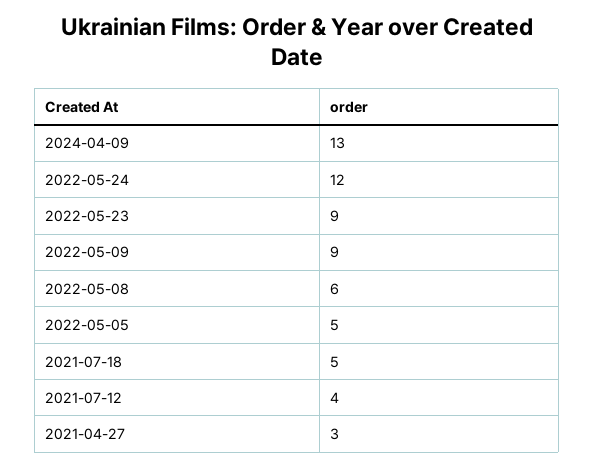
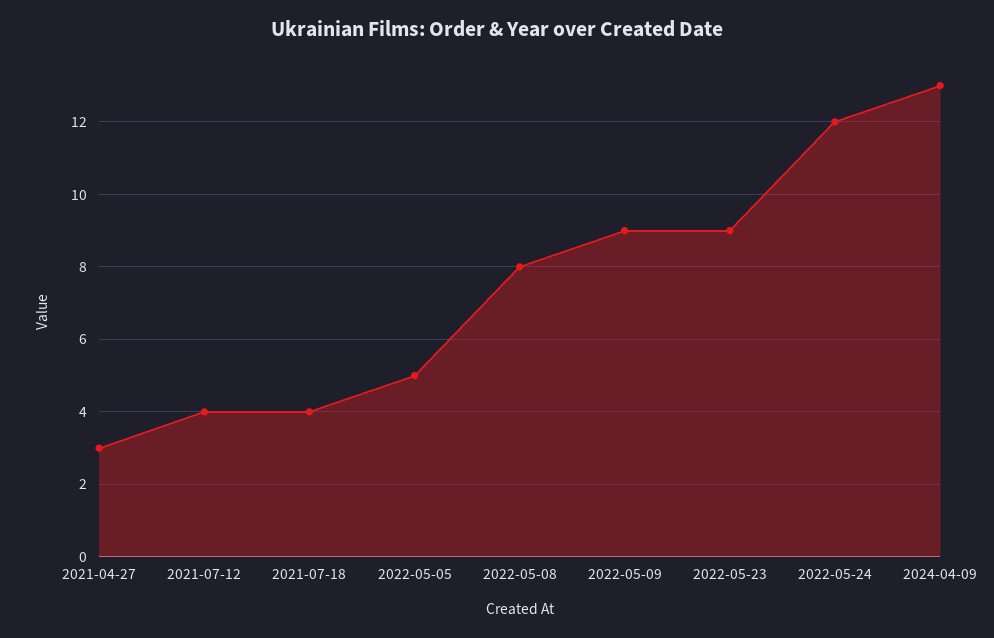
2022-05-08: 6 -> 8
2021-07-18: 5 -> 4

